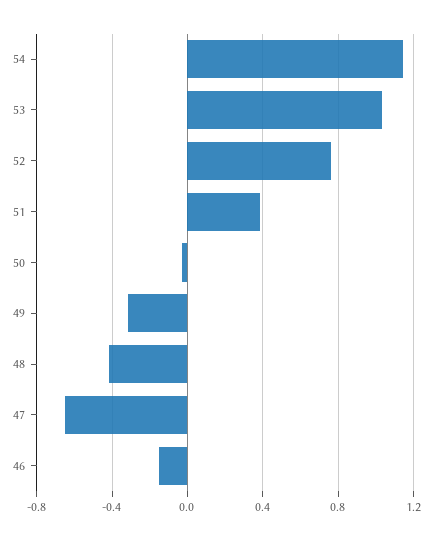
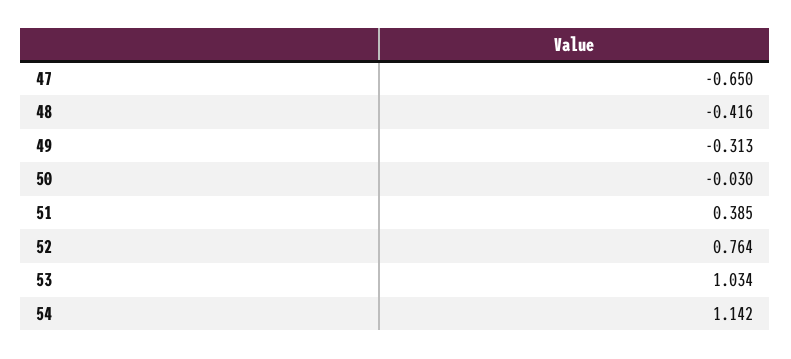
46: -0.15 -> none

